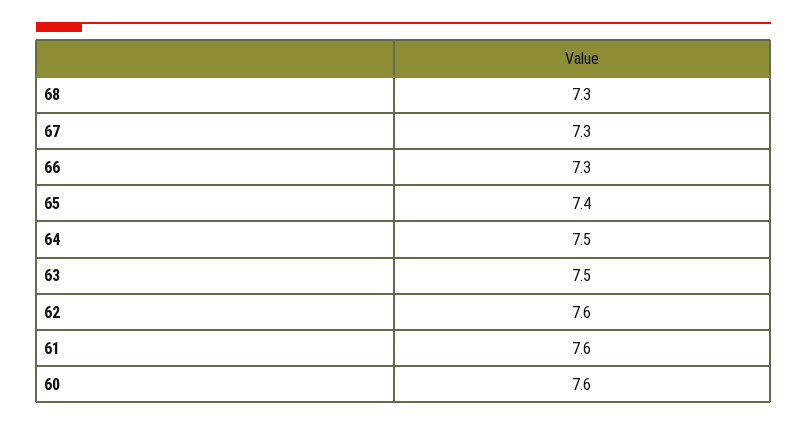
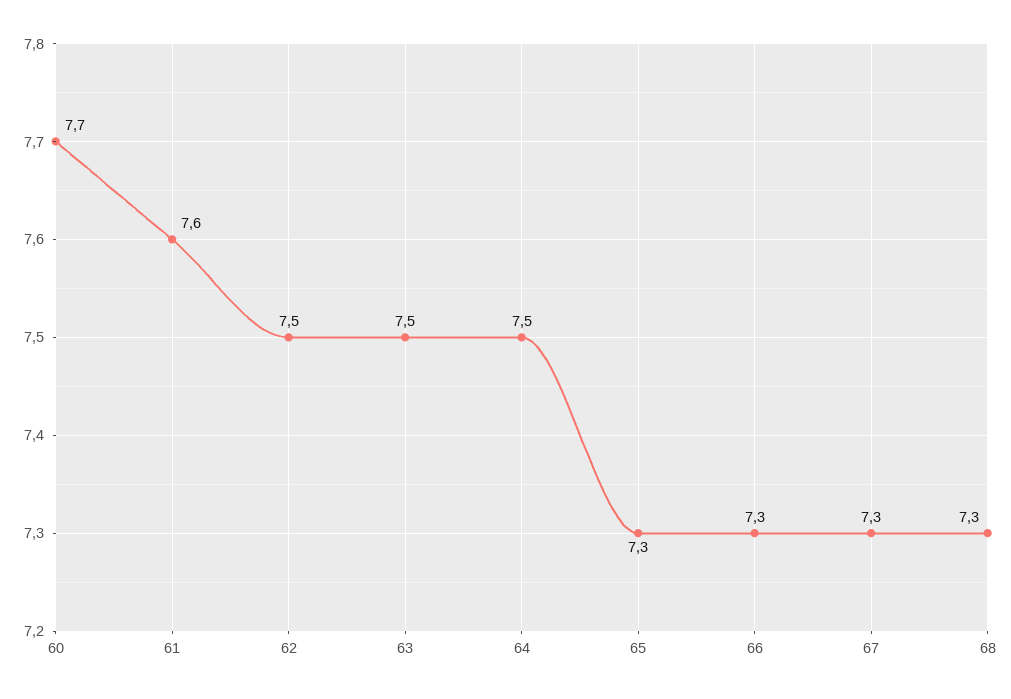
65: 7.4 -> 7.3
62: 7.6 -> 7.5
60: 7.6 -> 7.7

